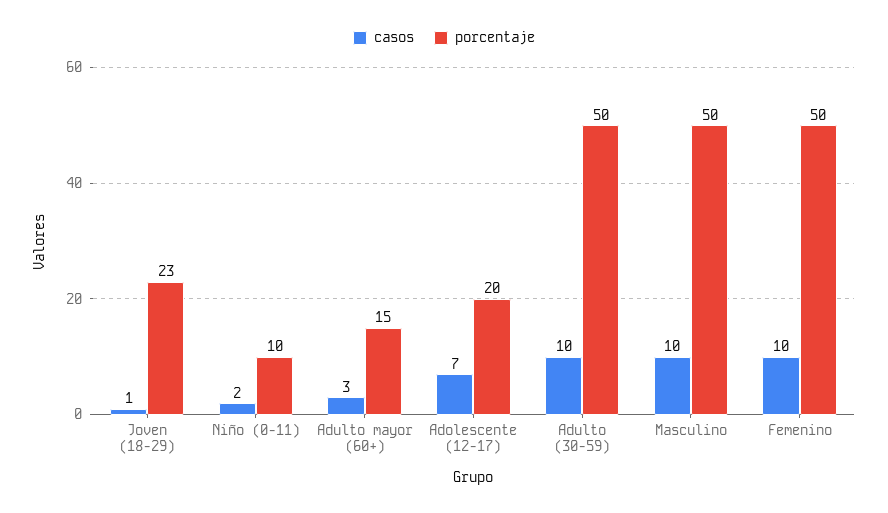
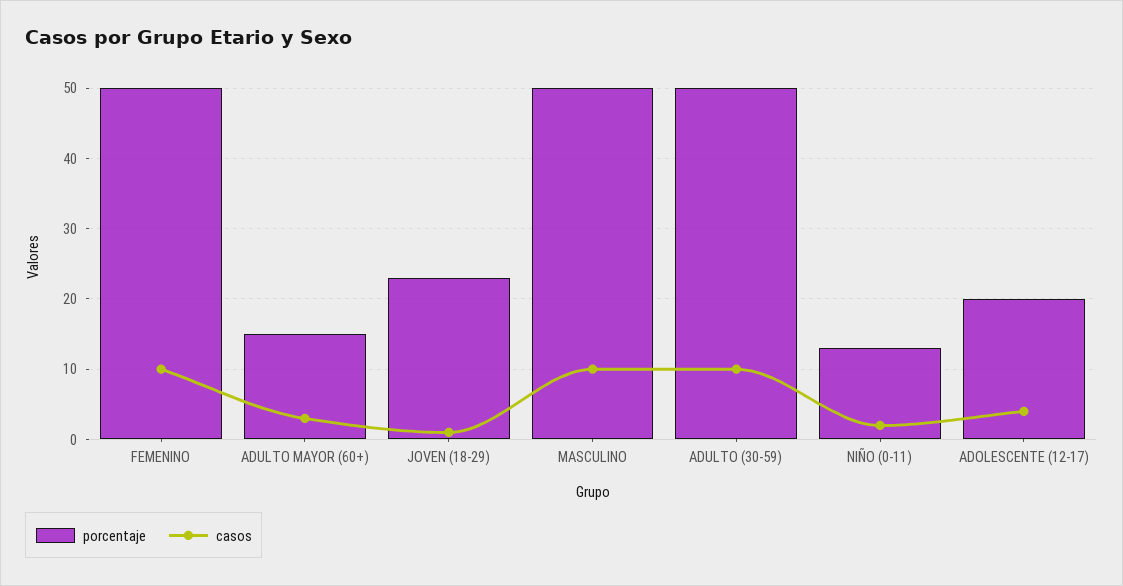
porcentaje, Niño (0-11): 10 -> 13
casos, Adolescente (12-17): 7 -> 4

